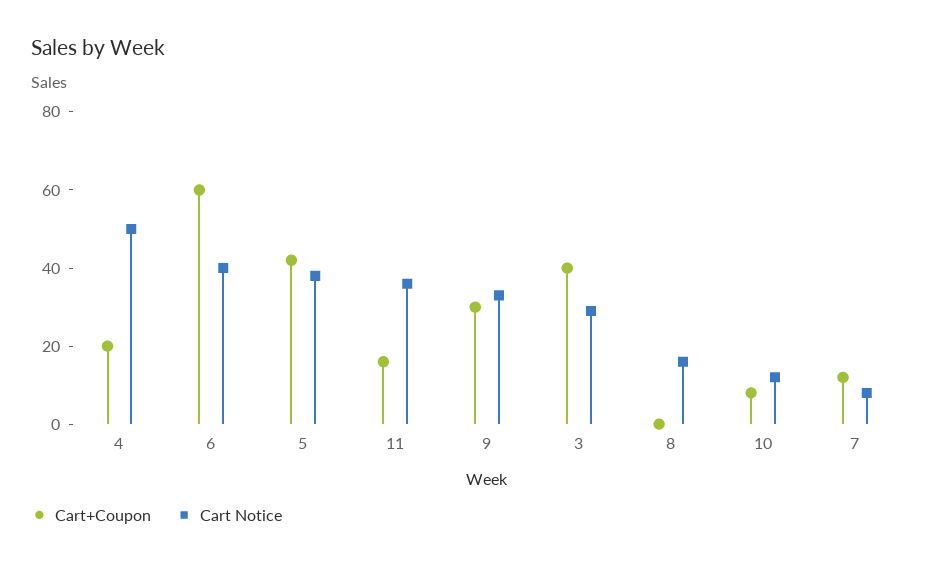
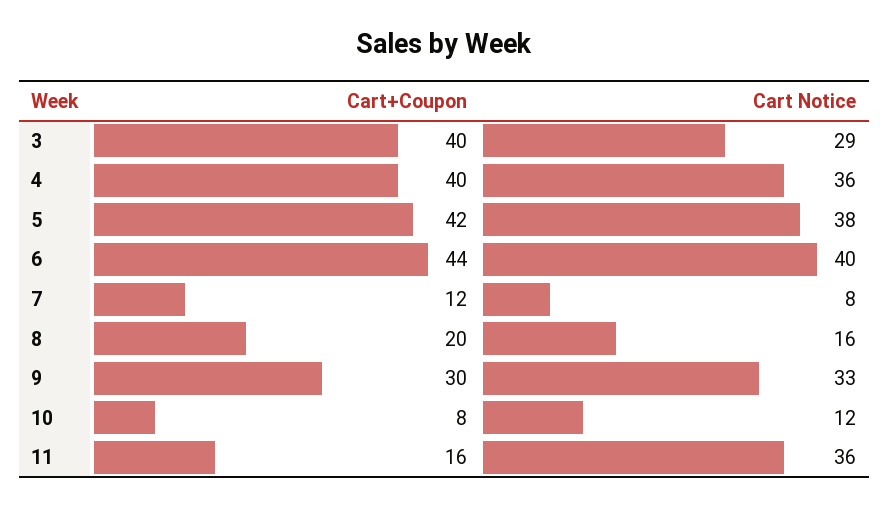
Cart+Coupon, 4: 20 -> 40
Cart Notice, 4: 50 -> 36
Cart+Coupon, 6: 60 -> 44
Cart+Coupon, 8: 0 -> 20

